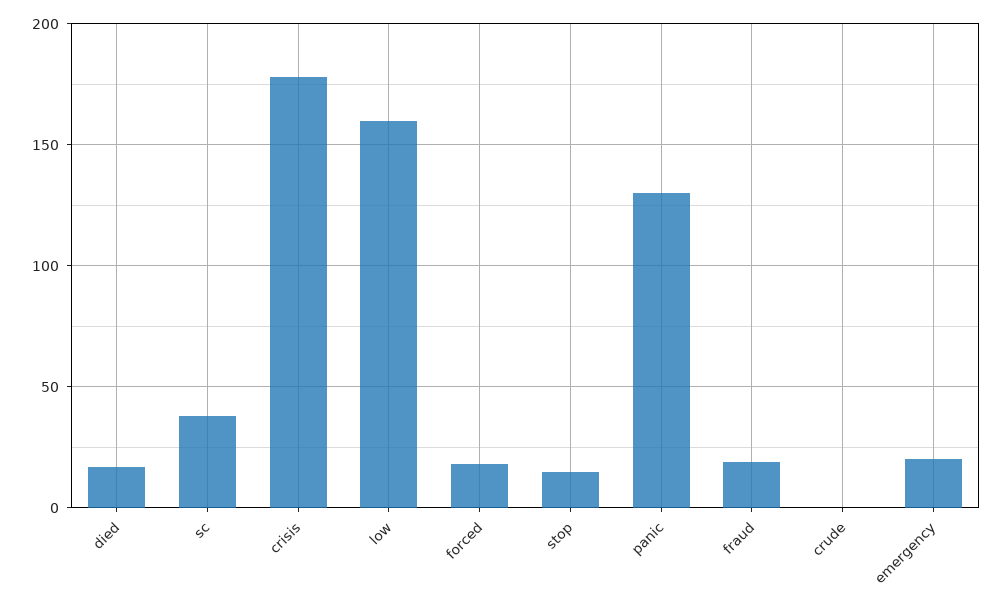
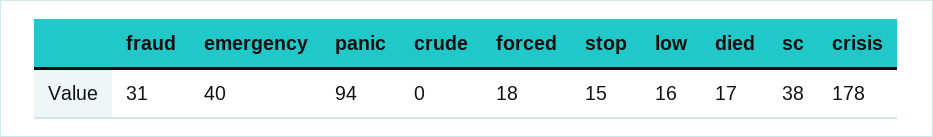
low: 160 -> 16
panic: 130 -> 94
fraud: 20 -> 31
emergency: 20 -> 40

